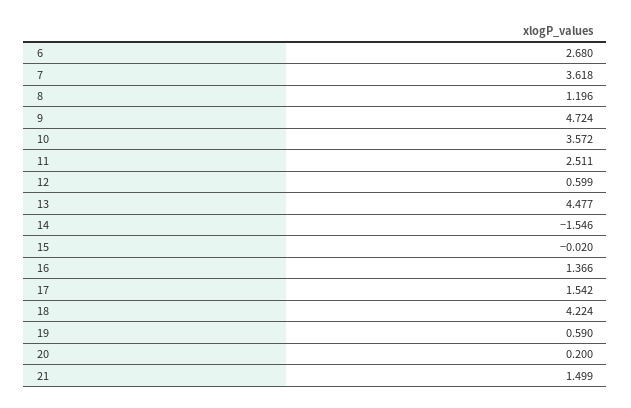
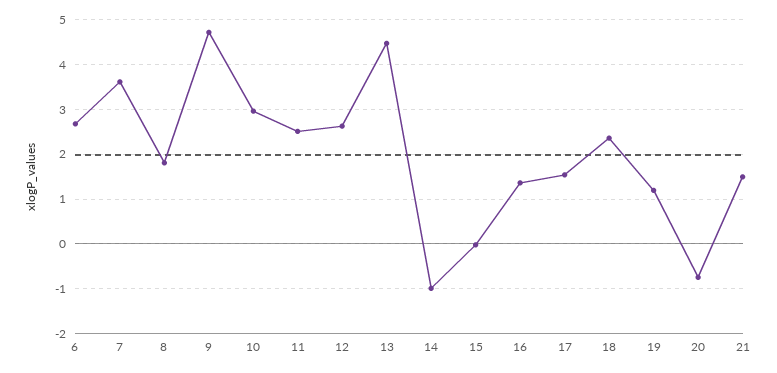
8: 1.196 -> 1.8
10: 3.572 -> 3
12: 0.599 -> 2.6
14: -1.546 -> -1
18: 4.224 -> 2.4
19: 0.59 -> 1.2
20: 0.2 -> -0.8

